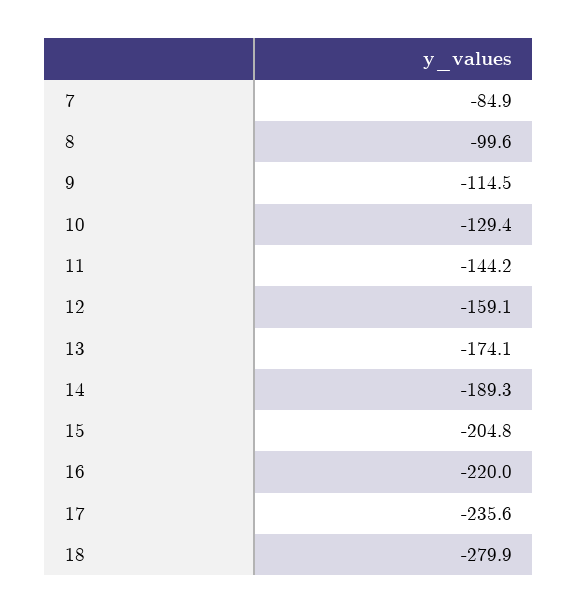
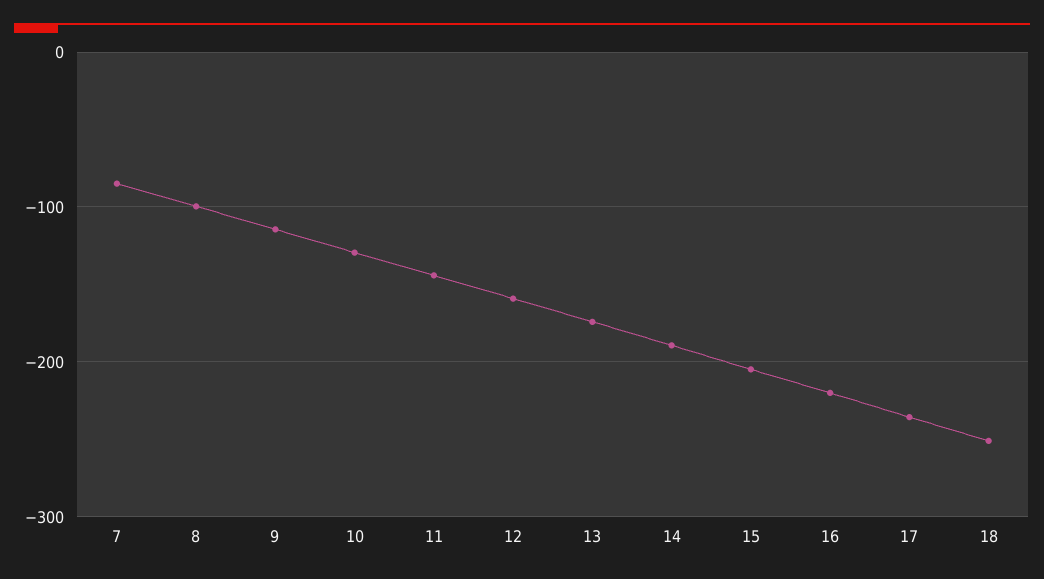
18: -279.9 -> -250

